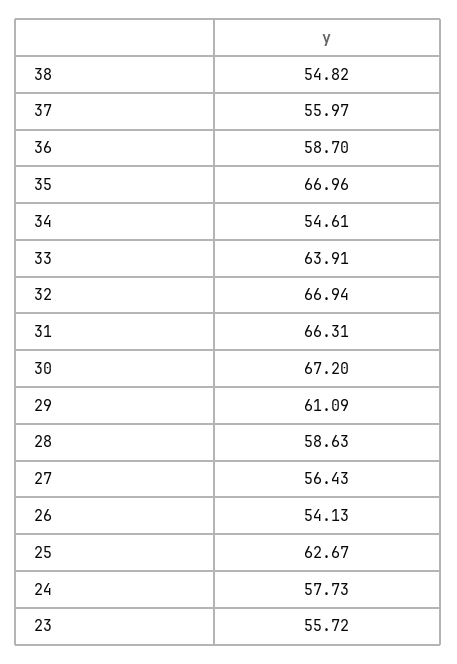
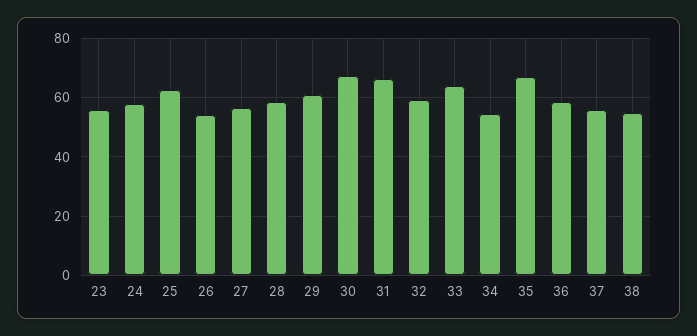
32: 66.94 -> 60

